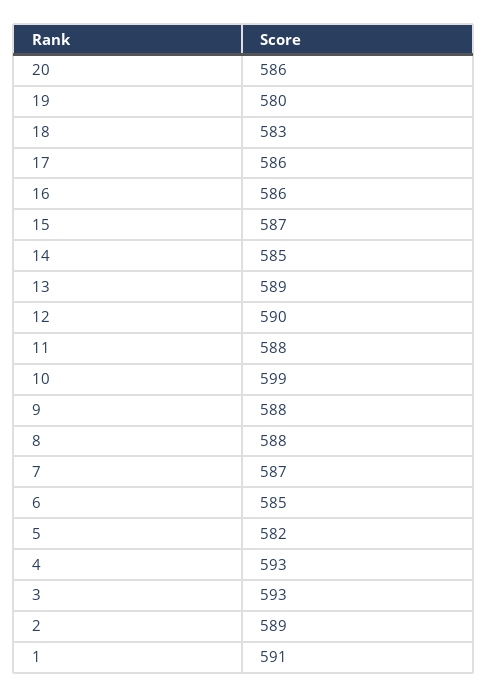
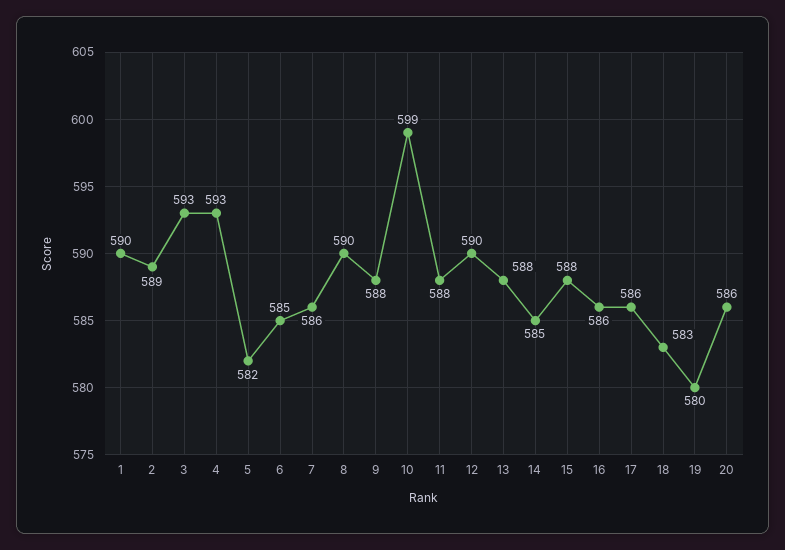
15: 587 -> 588
13: 589 -> 588
8: 588 -> 590
7: 587 -> 586
1: 591 -> 590

